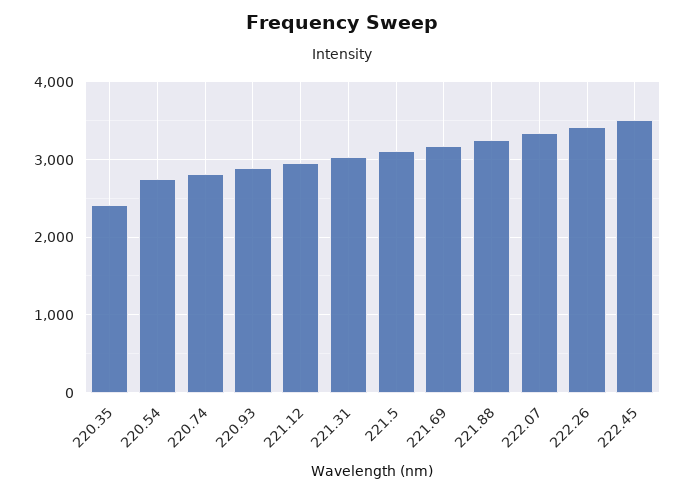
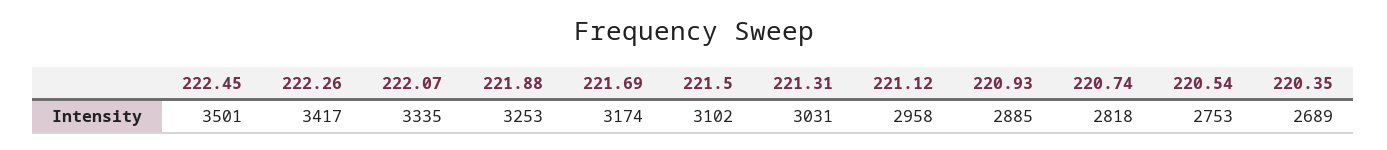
220.35: 2400 -> 2689

